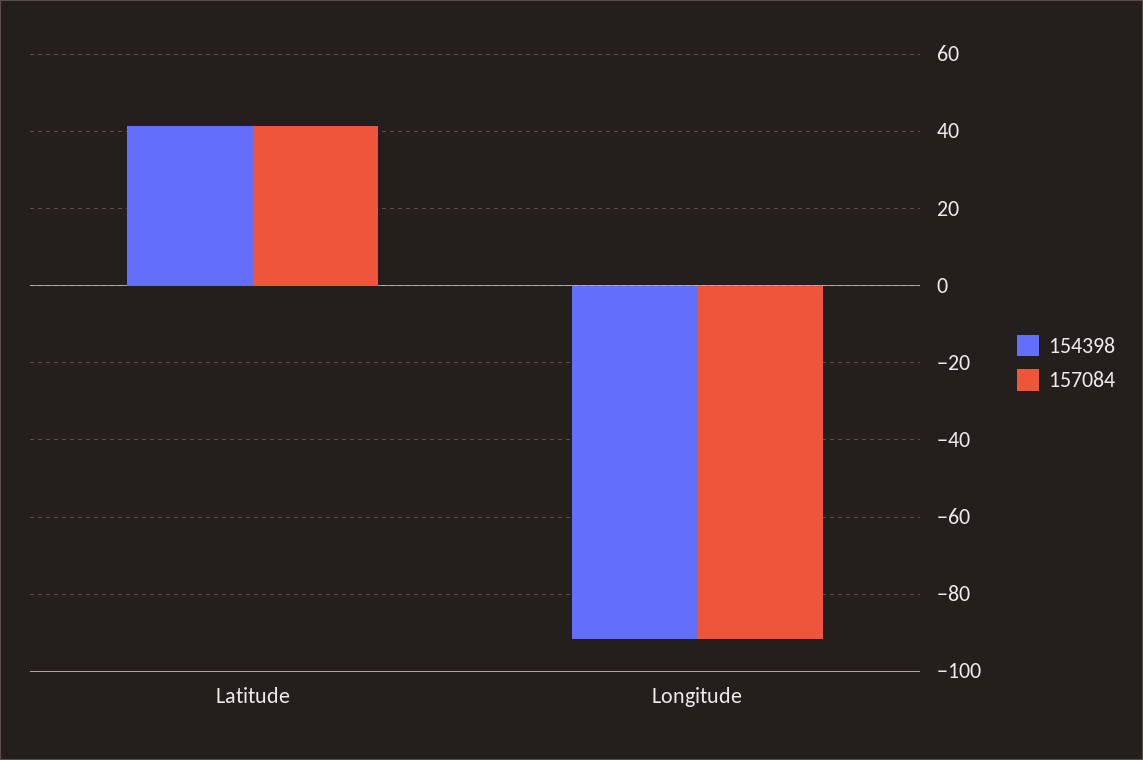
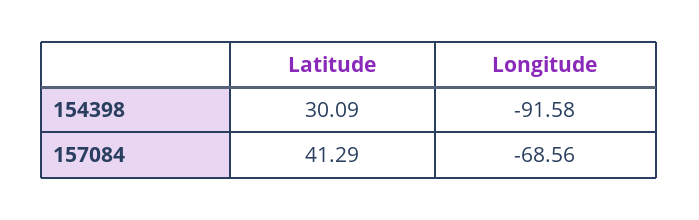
154398, Latitude: 42 -> 30.09
157084, Longitude: -92 -> -68.56

